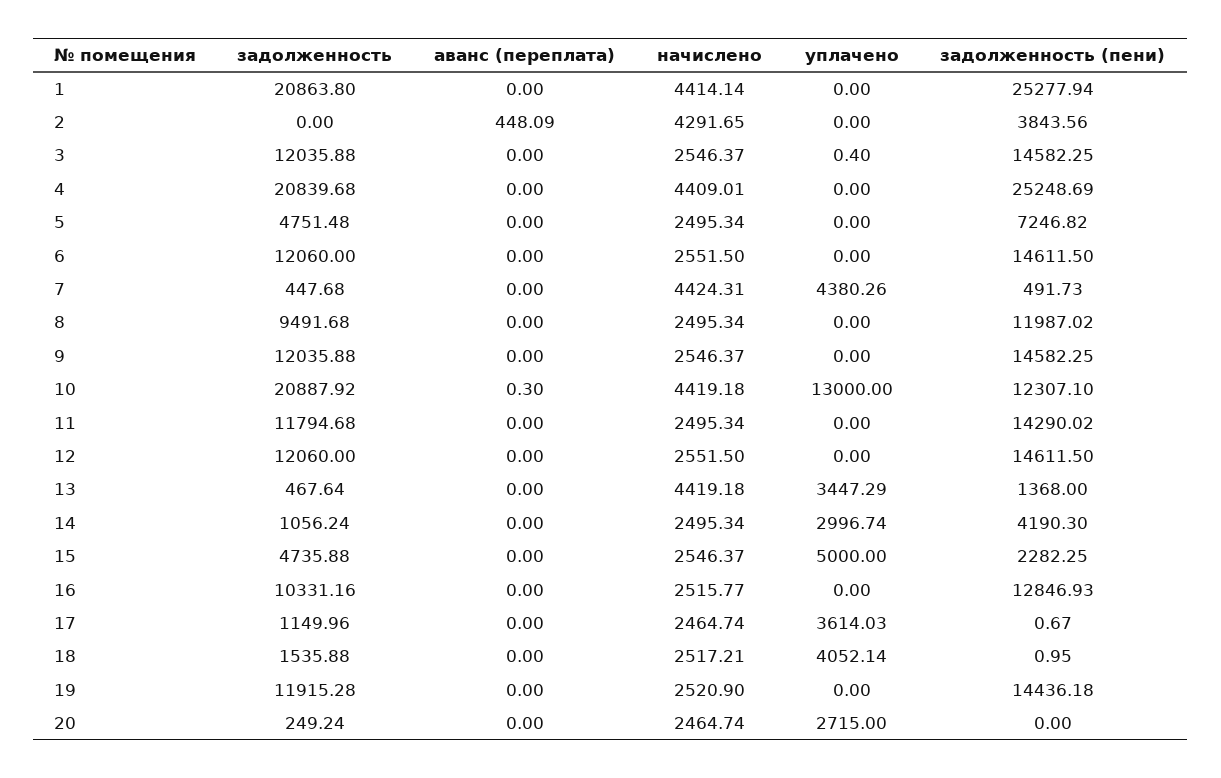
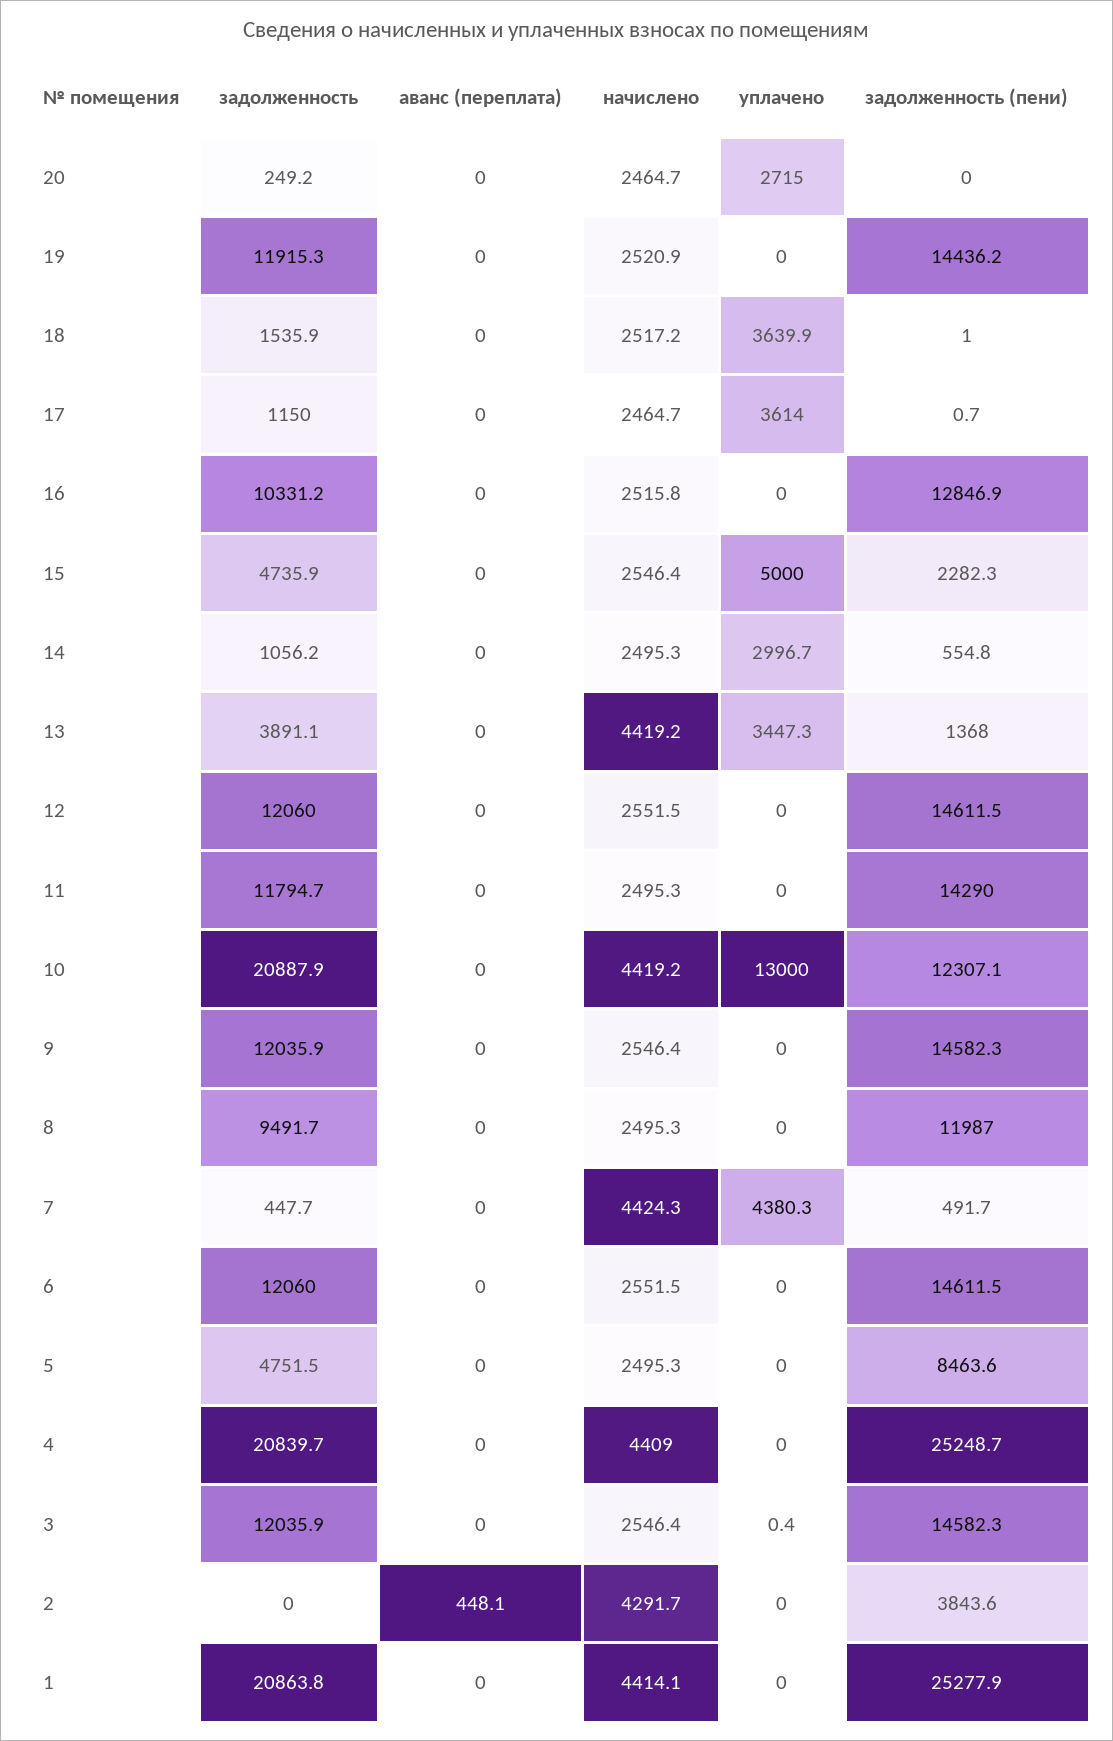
задолженность (пени), 5: 7246.82 -> 8463.6
аванс (переплата), 10: 0.3 -> 0
задолженность, 13: 467.64 -> 3891.1
задолженность (пени), 14: 4190.3 -> 554.8
уплачено, 18: 4052.14 -> 3639.9

